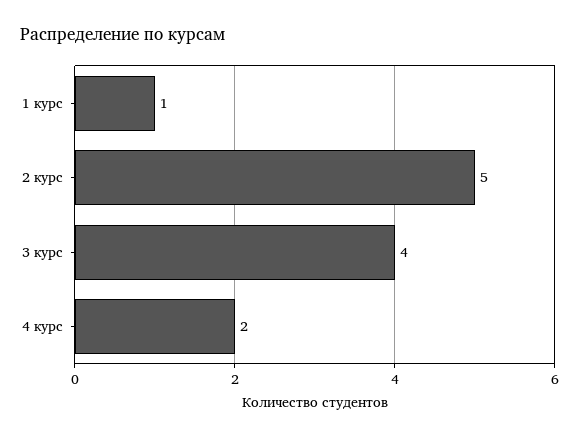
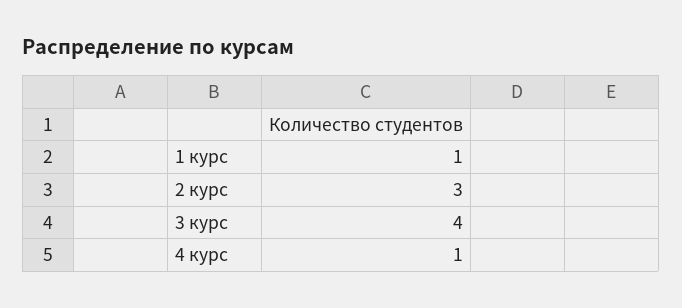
2 курс: 5 -> 3
4 курс: 2 -> 1

